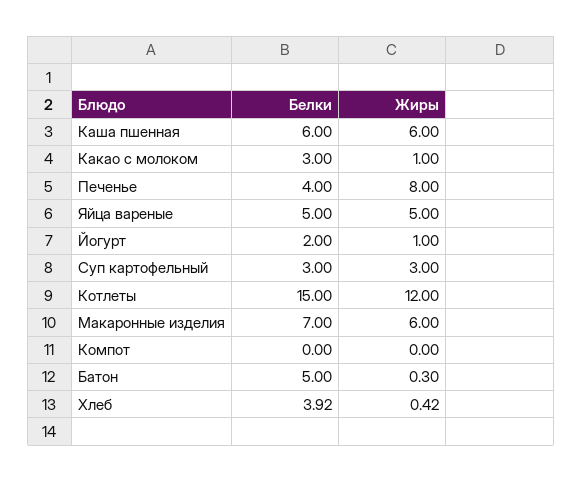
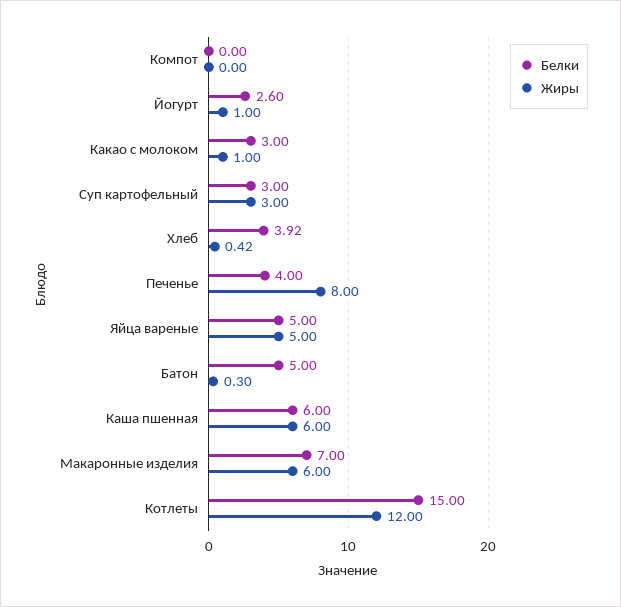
Белки, Йогурт: 2 -> 2.6

